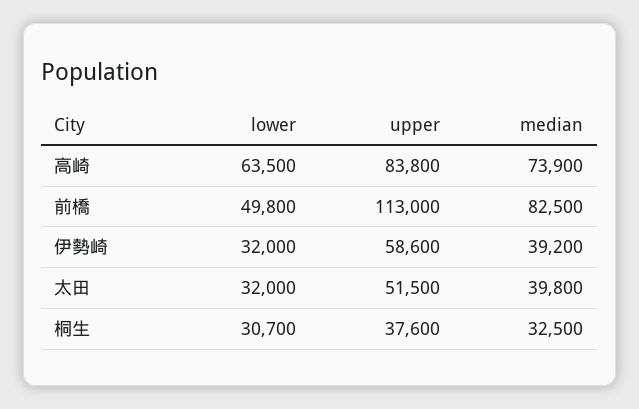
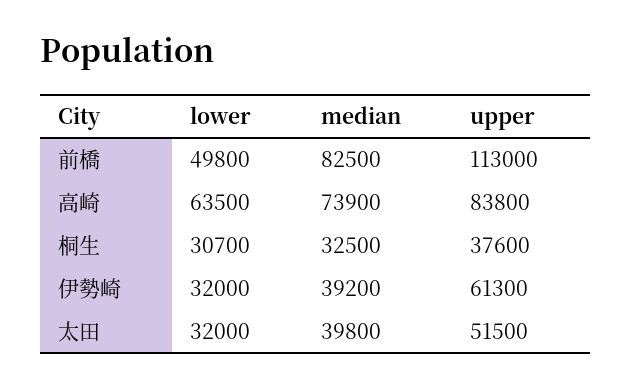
upper, 伊勢崎: 58600 -> 61300

